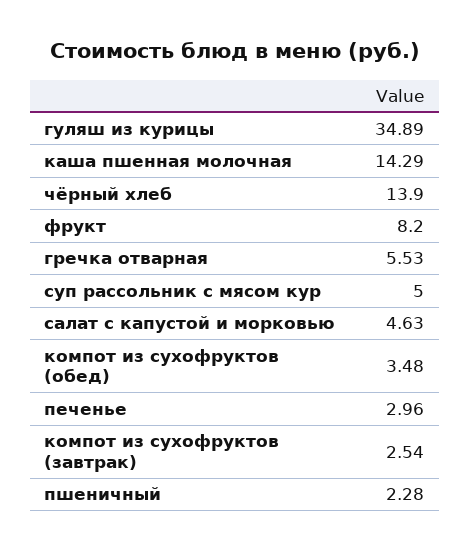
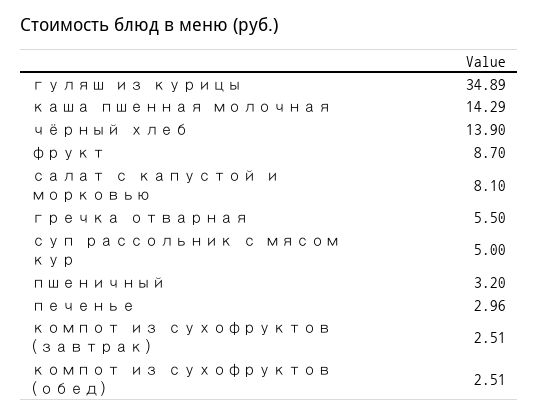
фрукт: 8.2 -> 8.7
гречка отварная: 5.53 -> 5.5
салат с капустой и морковью: 4.63 -> 8.1
компот из сухофруктов (обед): 3.48 -> 2.51
компот из сухофруктов (завтрак): 2.54 -> 2.51
пшеничный: 2.28 -> 3.2

